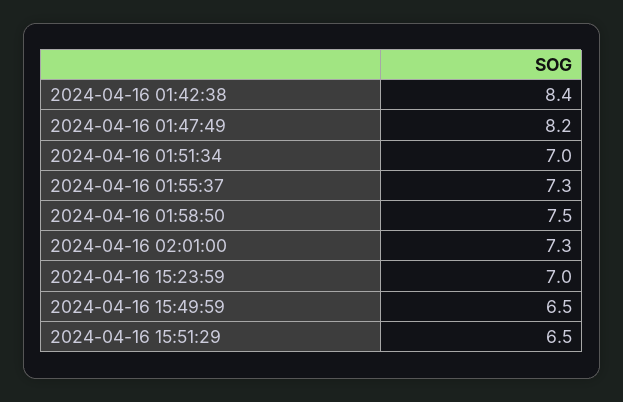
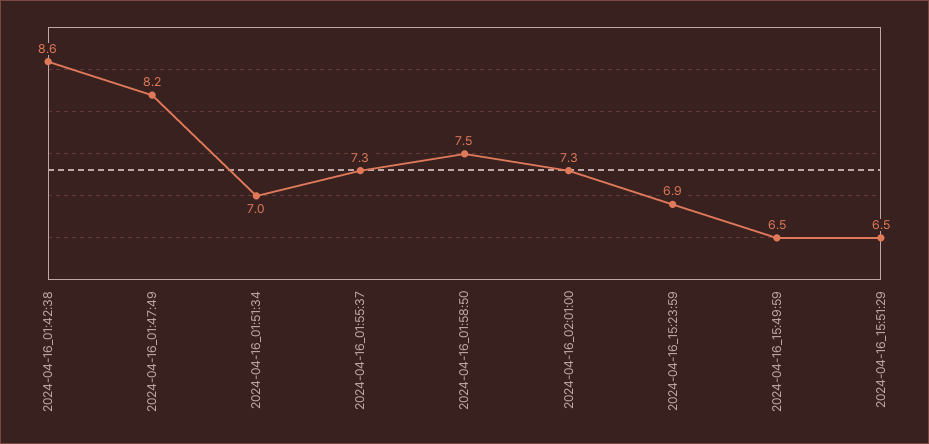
2024-04-16 01:42:38: 8.4 -> 8.6
2024-04-16 15:23:59: 7 -> 6.9

